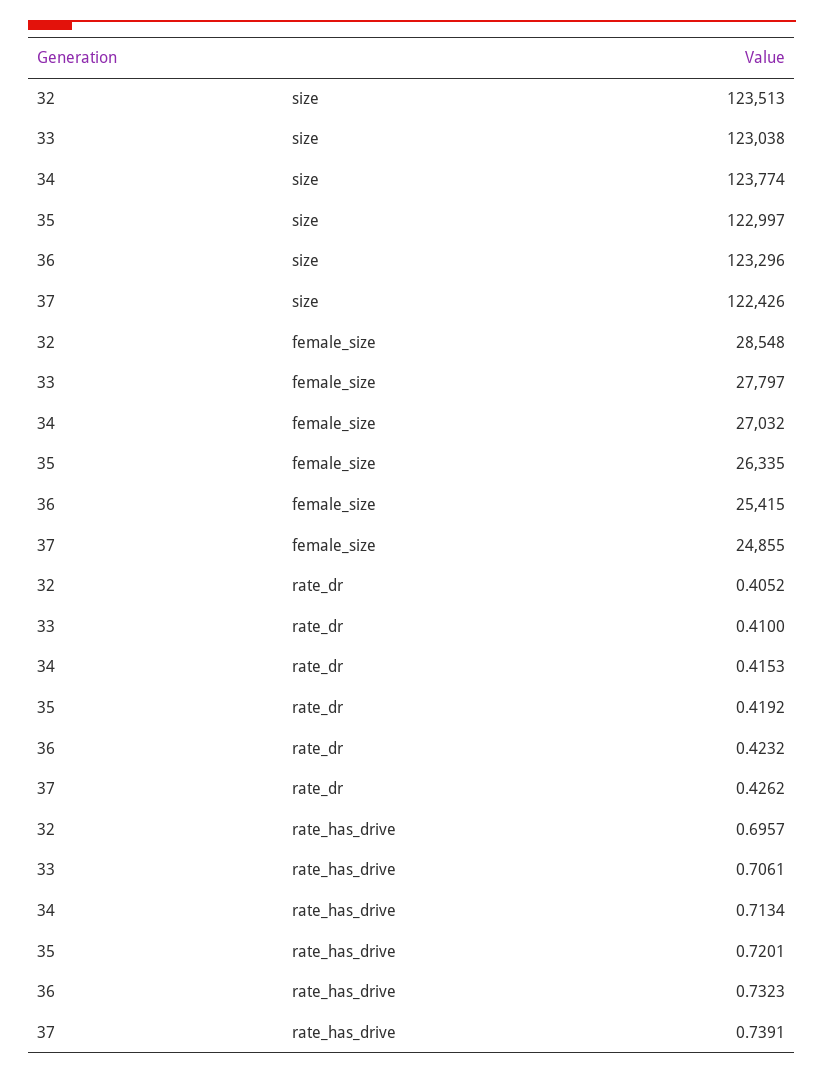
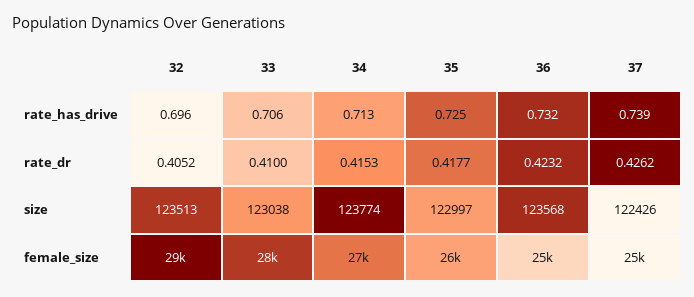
36, size: 123296 -> 123568
35, rate_dr: 0.4192 -> 0.4177
35, rate_has_drive: 0.7201 -> 0.725

